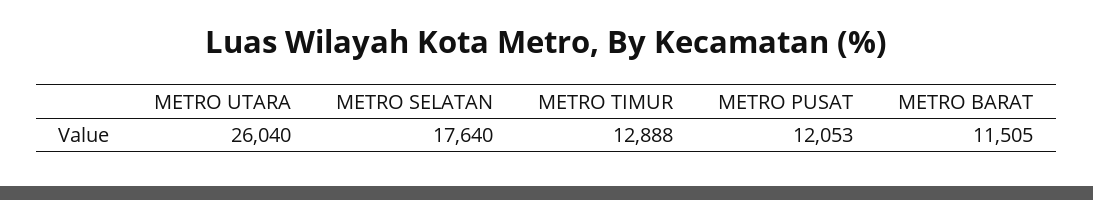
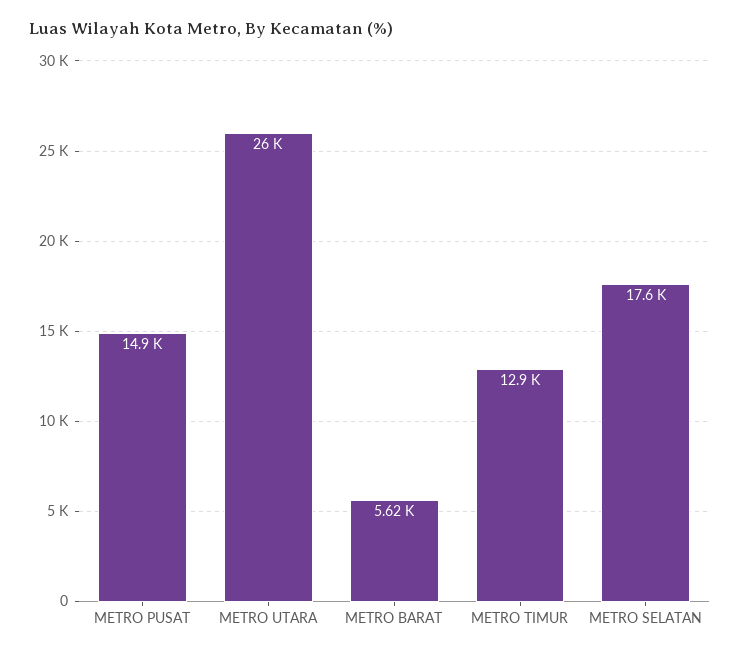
METRO PUSAT: 12053 -> 14900
METRO BARAT: 11505 -> 5620

